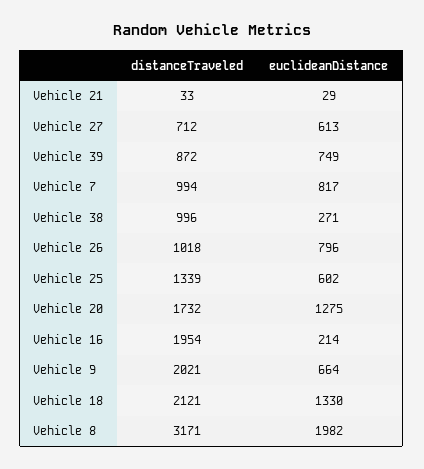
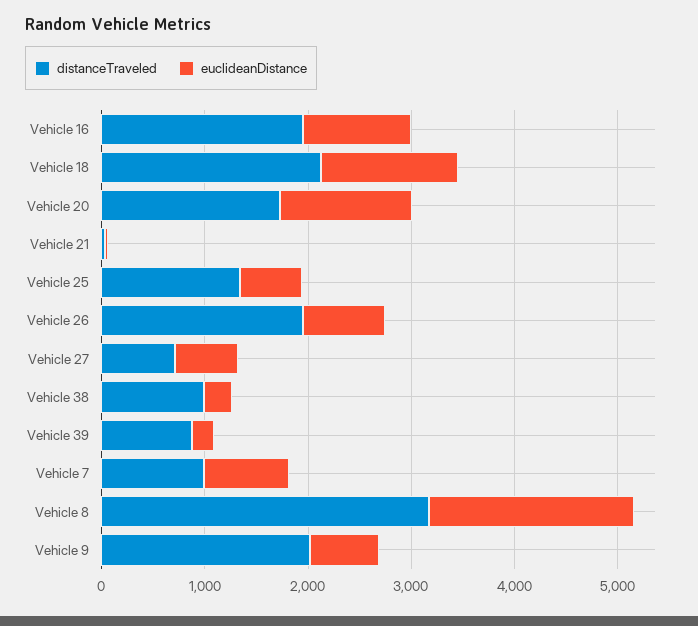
euclideanDistance, Vehicle 39: 749 -> 200
distanceTraveled, Vehicle 26: 1018 -> 2000
euclideanDistance, Vehicle 16: 214 -> 1000

